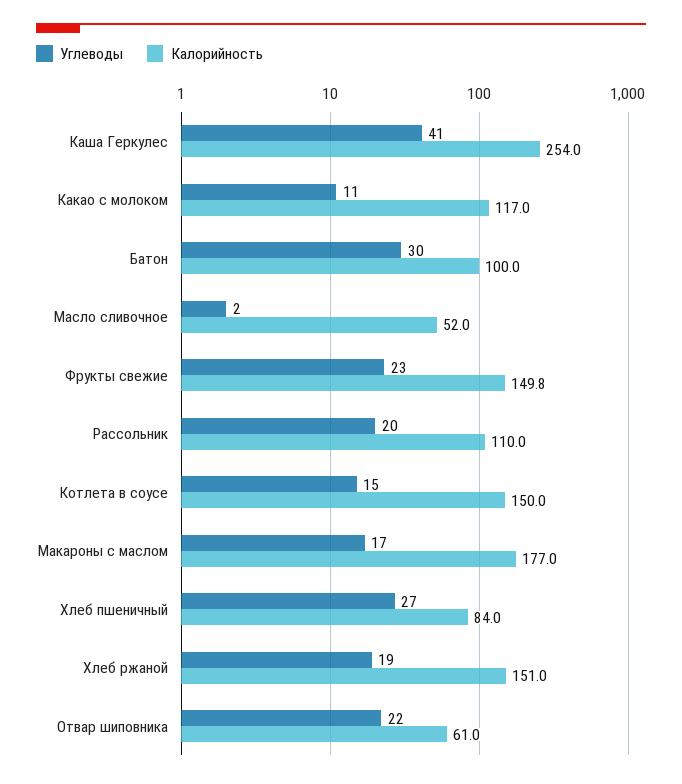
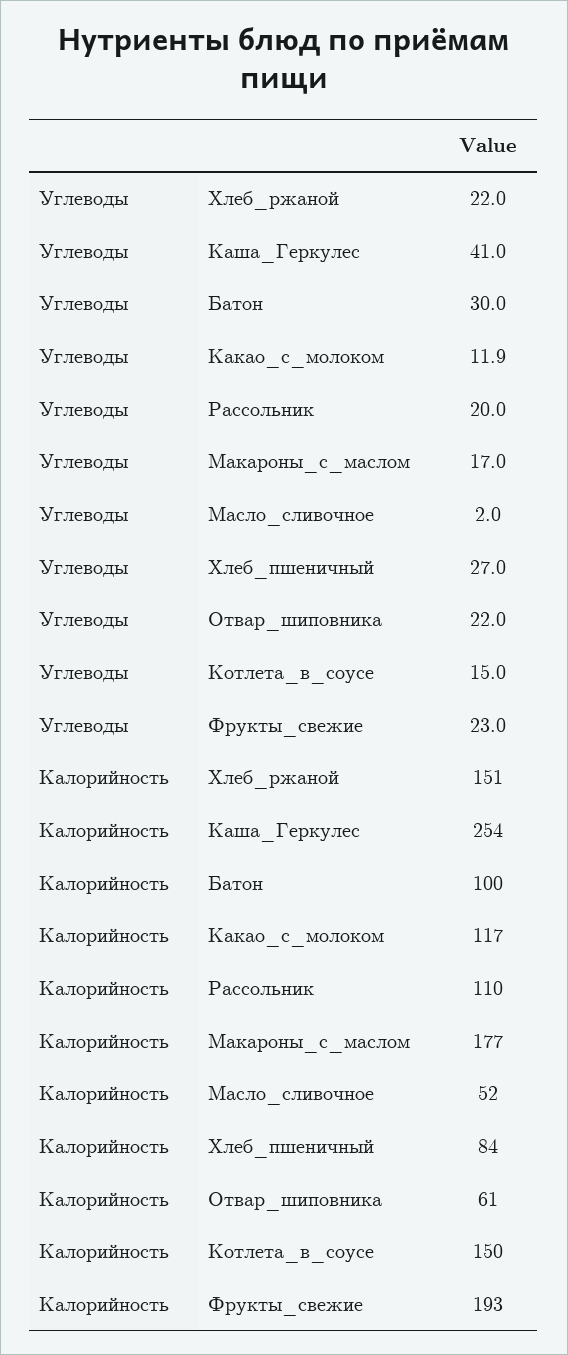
Углеводы, Какао с молоком: 11 -> 11.9
Калорийность, Фрукты свежие: 149.8 -> 193
Углеводы, Хлеб ржаной: 19 -> 22

